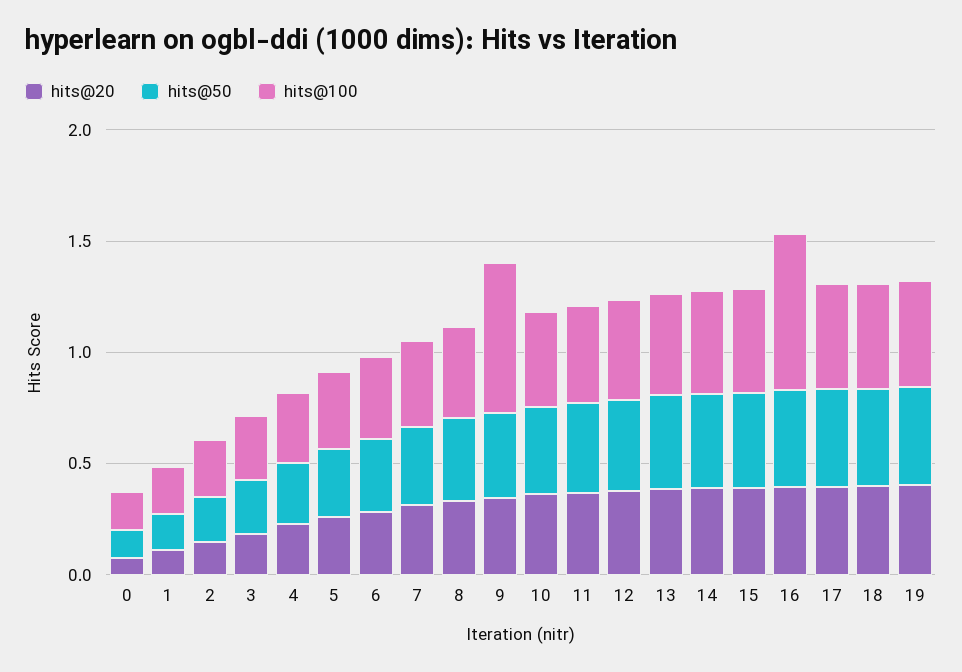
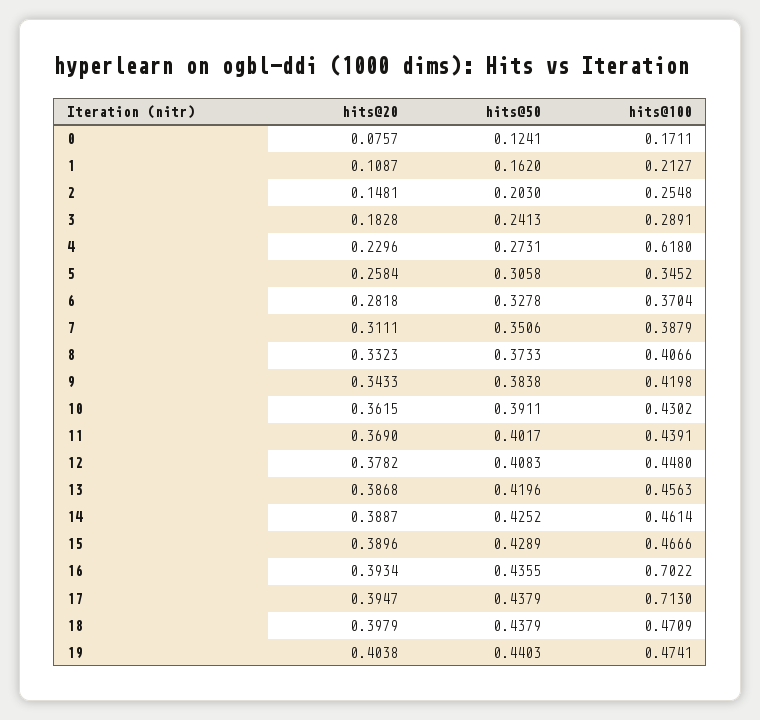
hits@100, 4: 0.3 -> 0.618
hits@100, 9: 0.7 -> 0.4198
hits@100, 17: 0.5 -> 0.713

